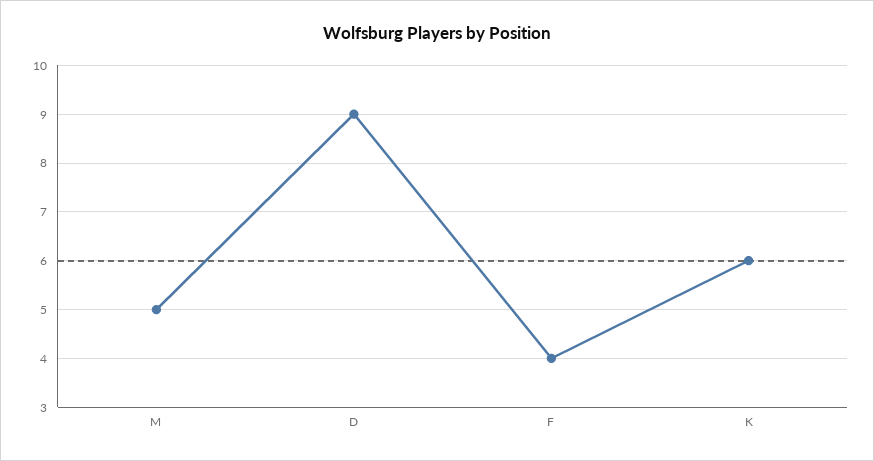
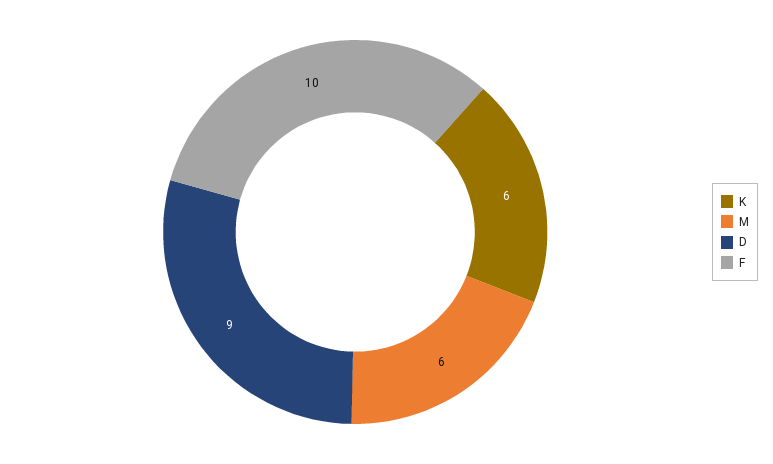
M: 5 -> 6
F: 4 -> 10

